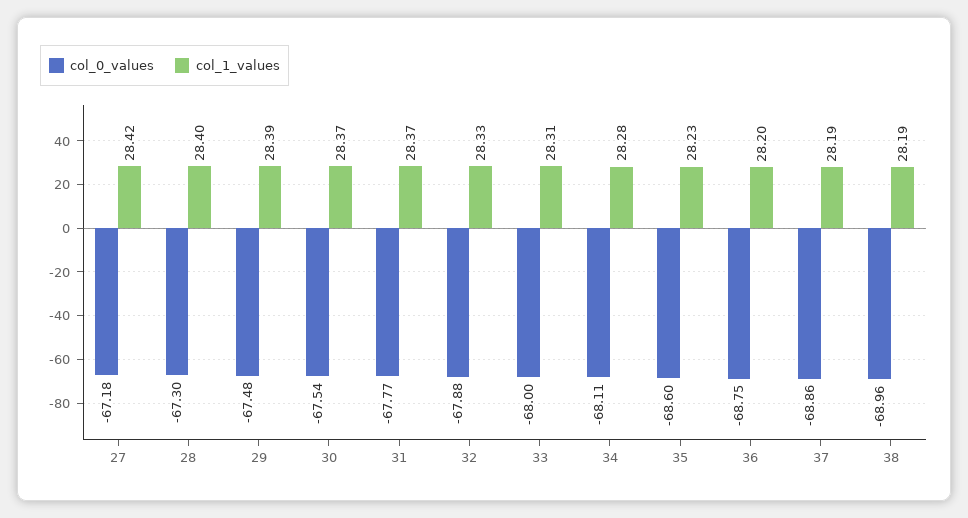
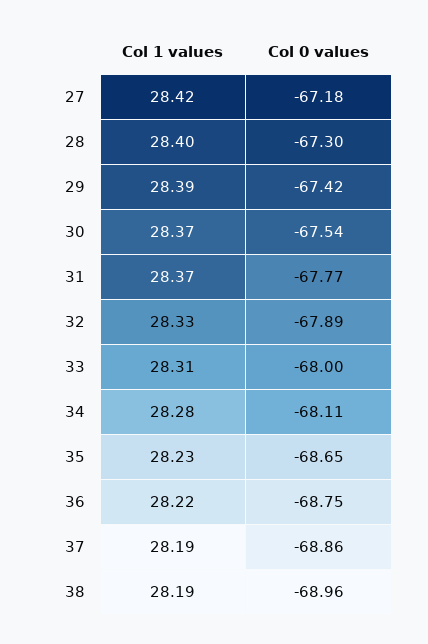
col_0_values, 29: -67.48 -> -67.42
col_0_values, 32: -67.88 -> -67.89
col_0_values, 35: -68.6 -> -68.65
col_1_values, 36: 28.2 -> 28.22

